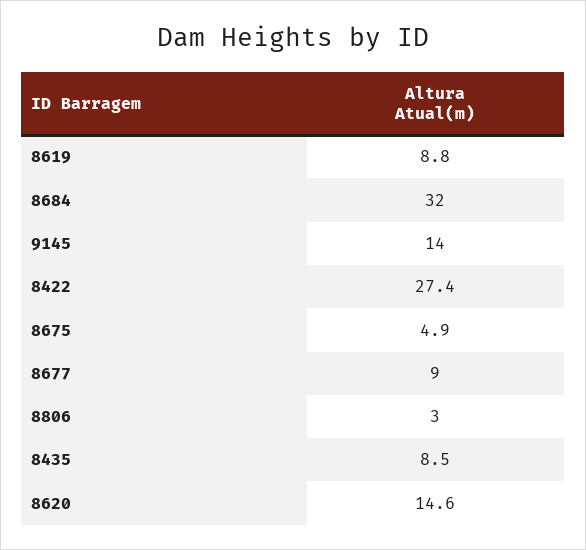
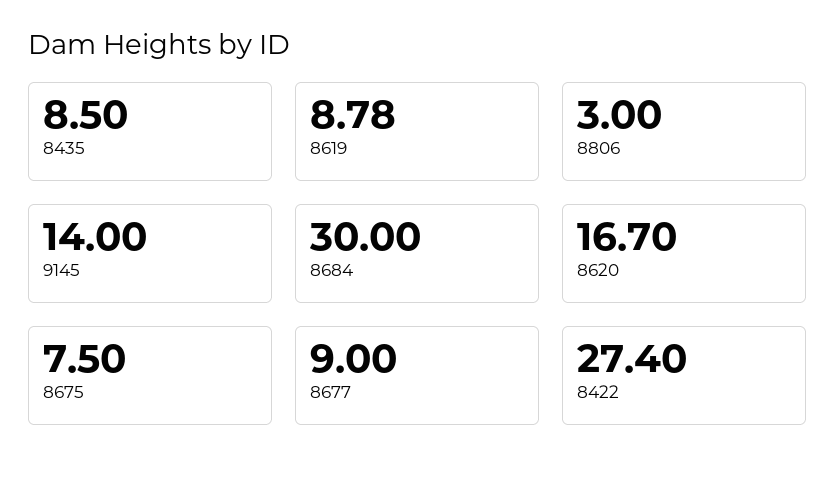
8684: 32 -> 30
8675: 4.9 -> 7.5
8620: 14.6 -> 16.7

